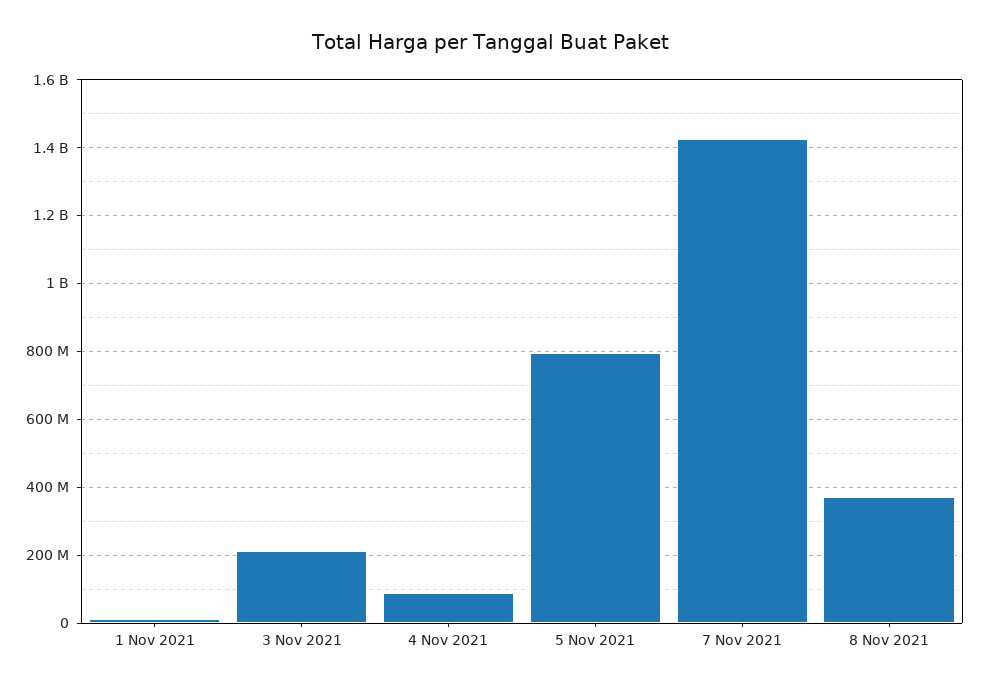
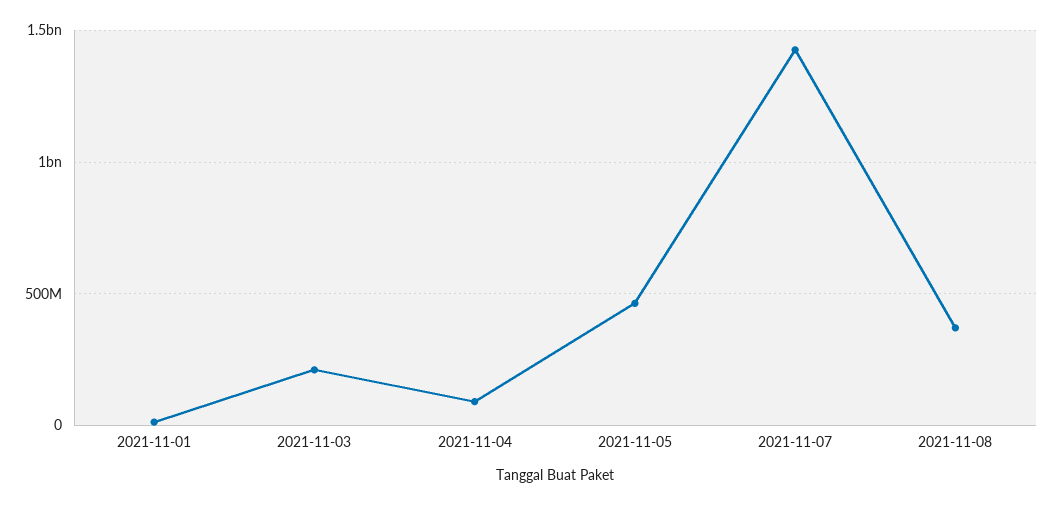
5 Nov 2021: 800000000 -> 450000000

